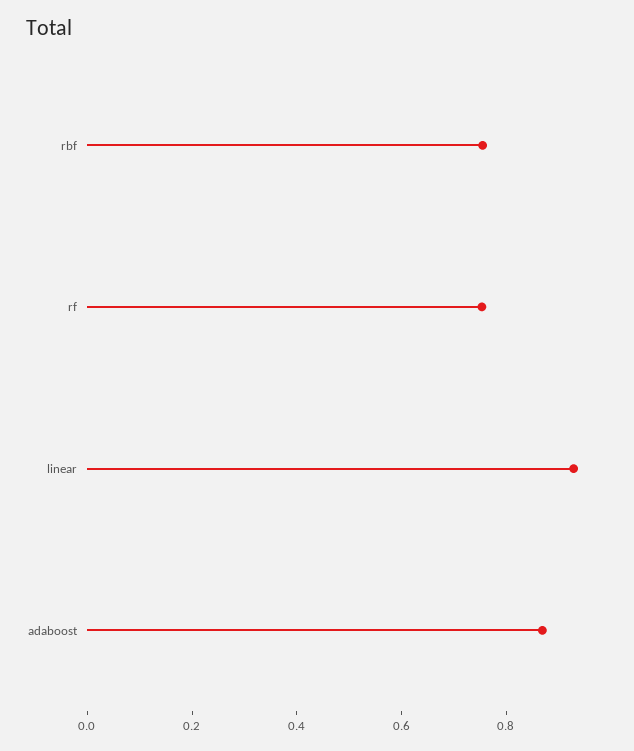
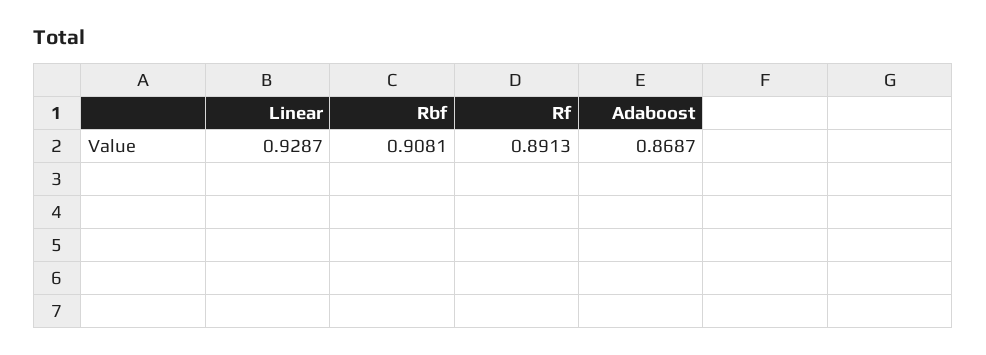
rbf: 0.75 -> 0.9081
rf: 0.75 -> 0.8913

